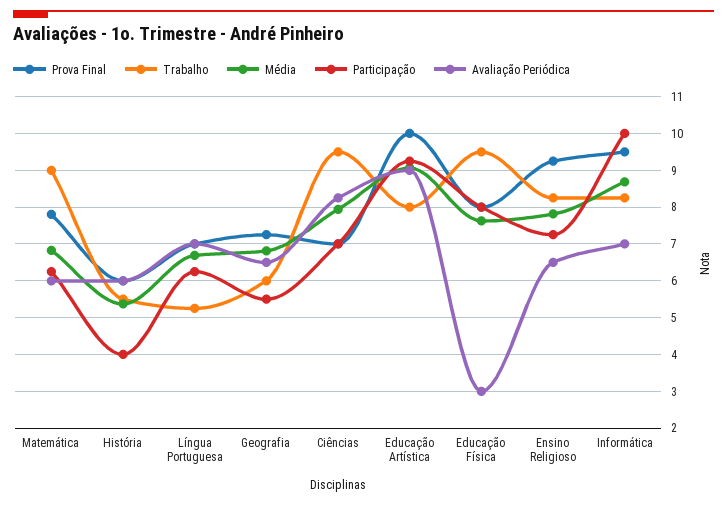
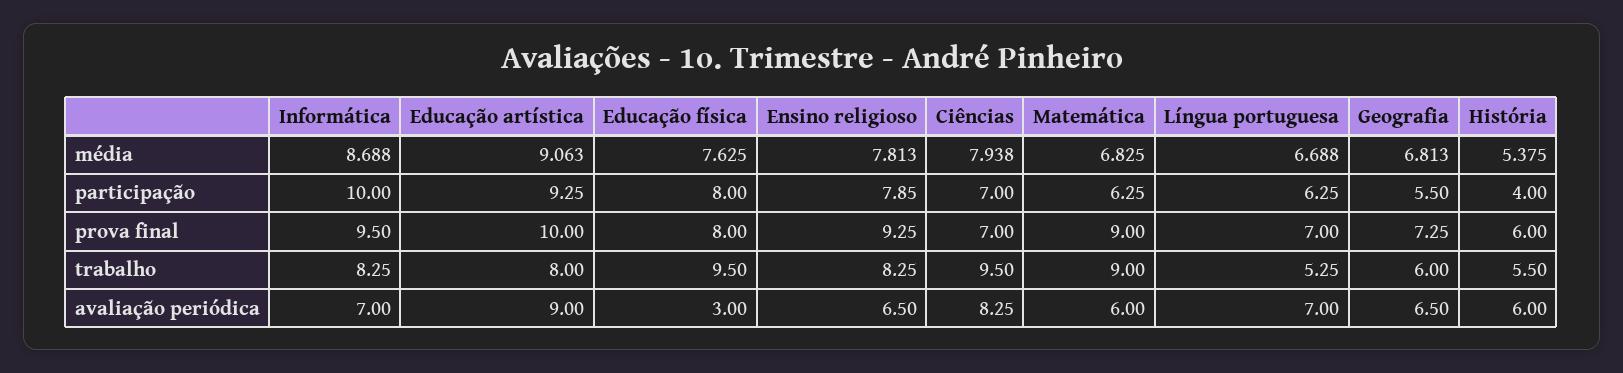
Prova Final, Matemática: 7.8 -> 9
Participação, Ensino Religioso: 7.2 -> 7.85

